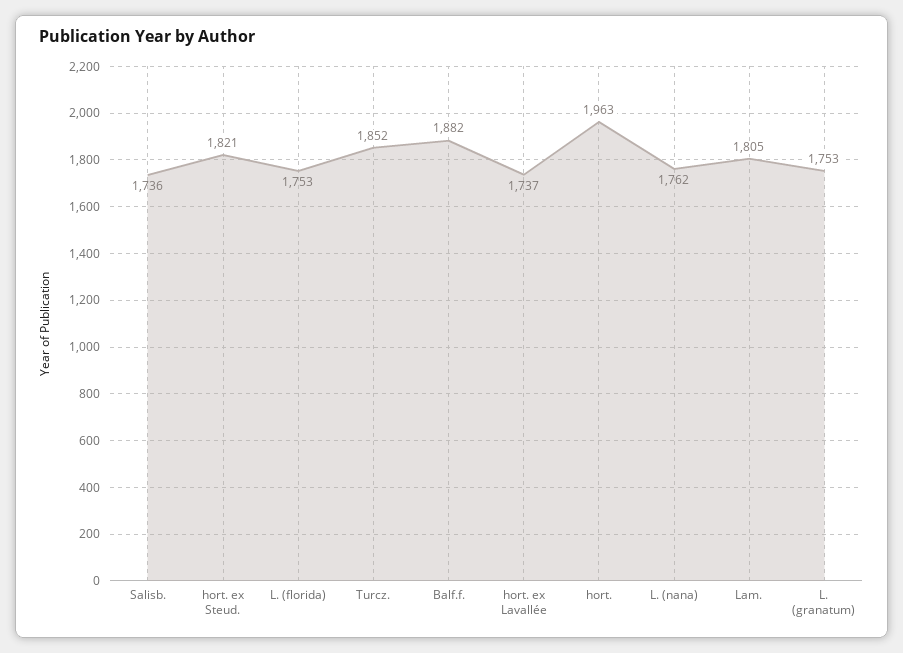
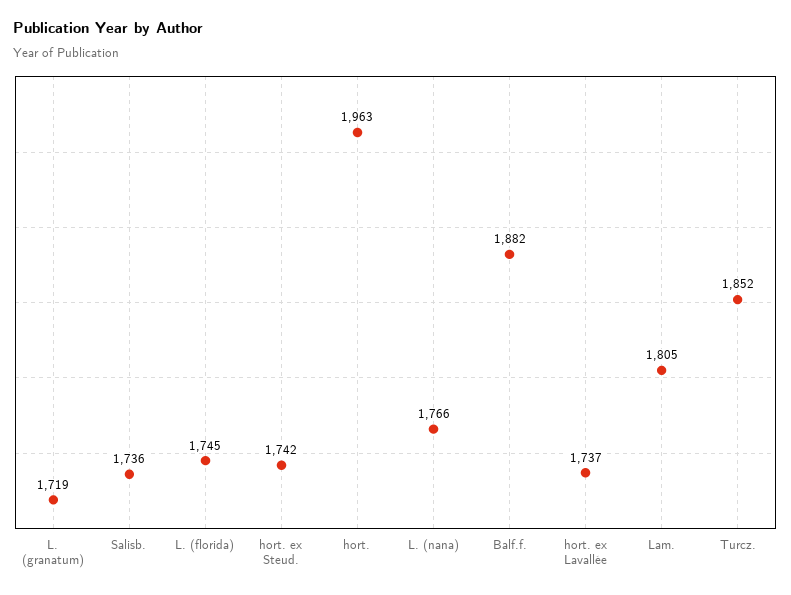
hort. ex Steud.: 1821 -> 1742
L. (florida): 1753 -> 1745
L. (nana): 1762 -> 1766
L. (granatum): 1753 -> 1719

